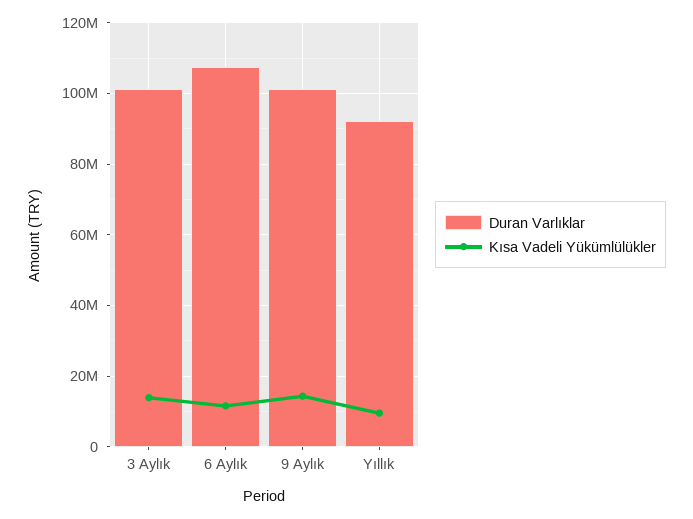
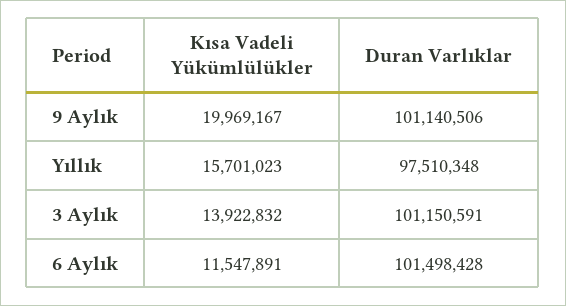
Duran Varlıklar, 6 Aylık: 108000000 -> 101498428
Kısa Vadeli Yükümlülükler, 9 Aylık: 14000000 -> 19969167
Duran Varlıklar, Yıllık: 92000000 -> 97510348
Kısa Vadeli Yükümlülükler, Yıllık: 10000000 -> 15701023

